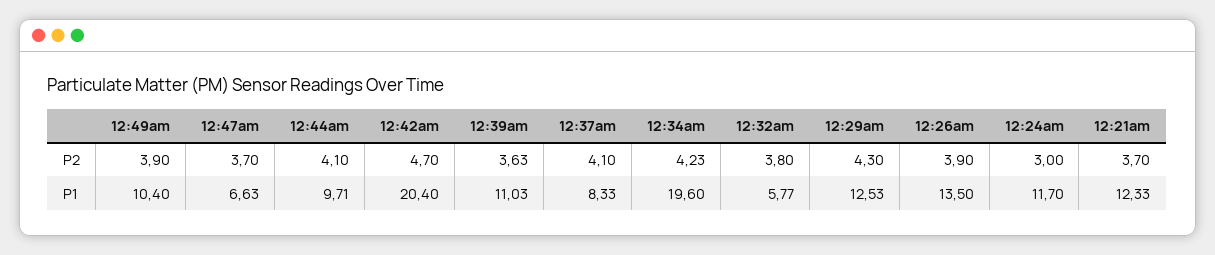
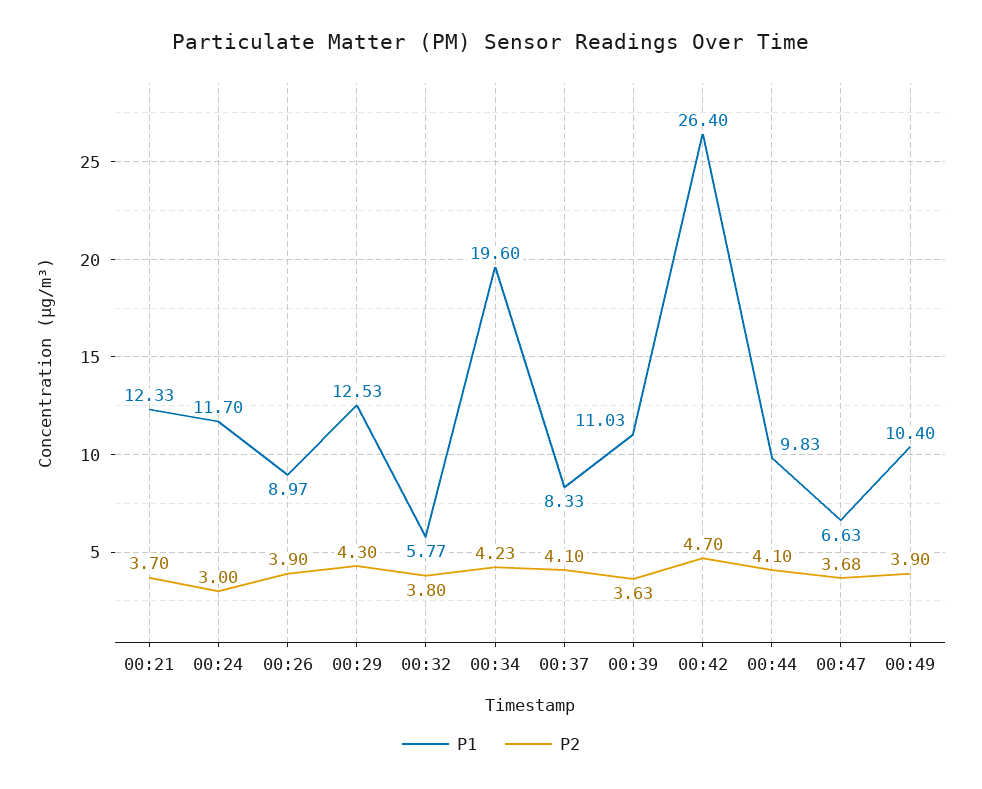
P2, 12:47am: 3.7 -> 3.68
P1, 12:44am: 9.71 -> 9.83
P1, 12:42am: 20.4 -> 26.4
P1, 12:26am: 13.5 -> 8.97

